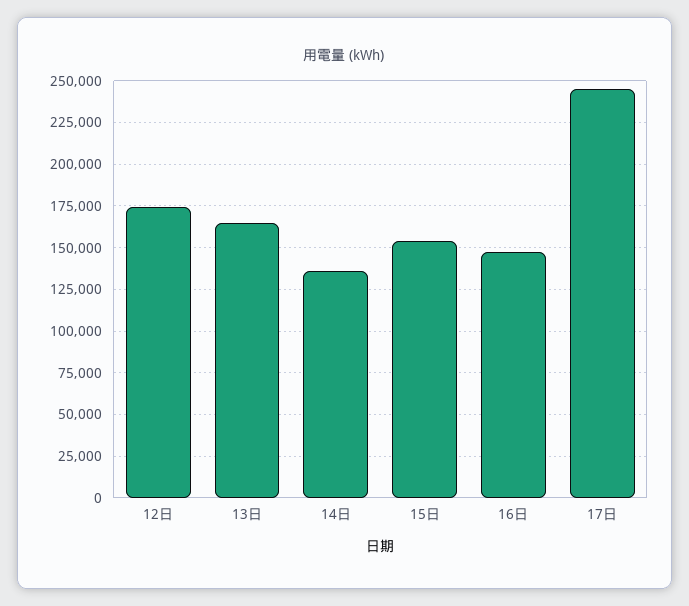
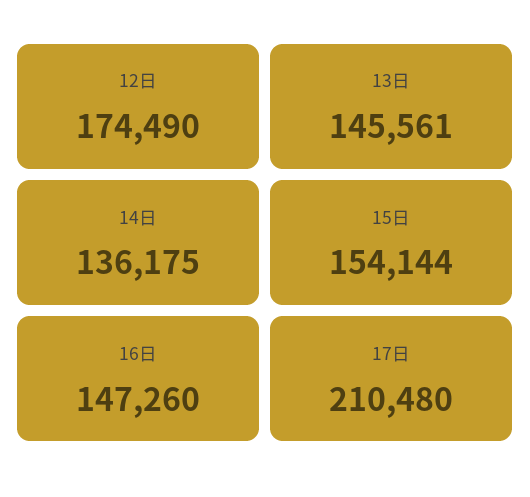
13日: 165000 -> 145561
17日: 245000 -> 210480

